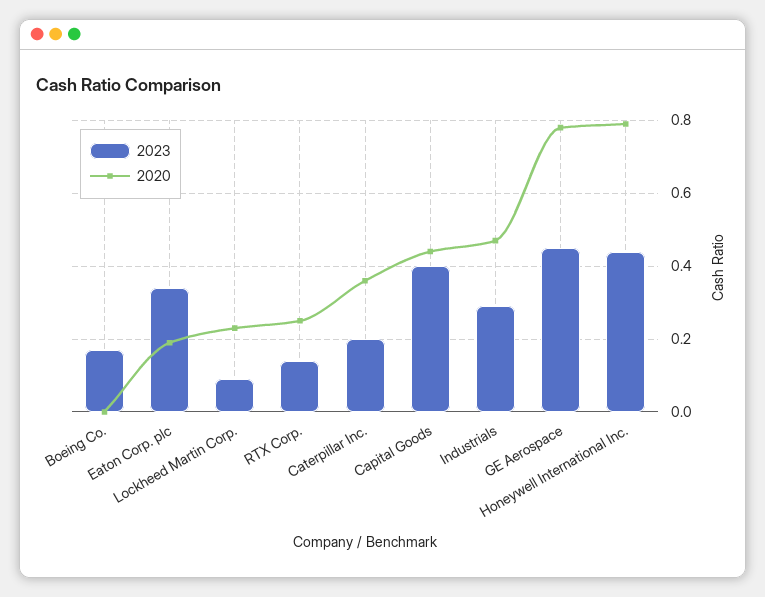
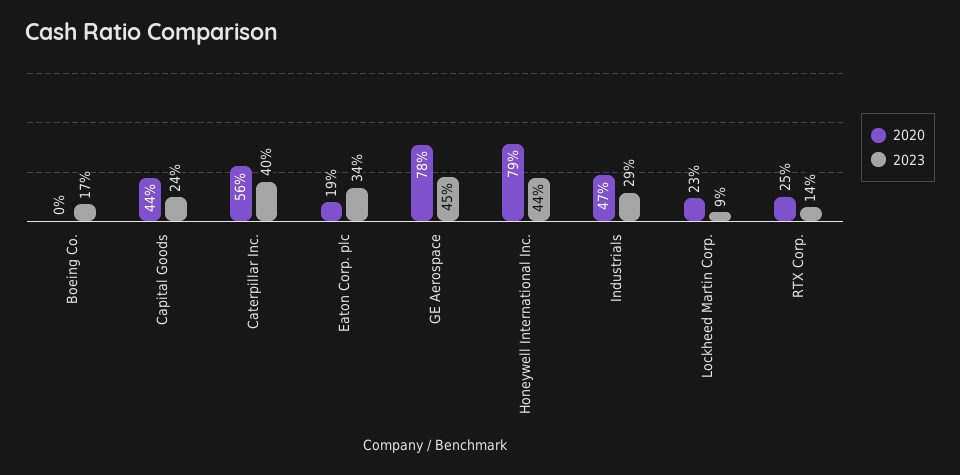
2023, Caterpillar Inc.: 0.2 -> 0.4
2020, Caterpillar Inc.: 0.35 -> 0.56
2023, Capital Goods: 0.4 -> 0.24

